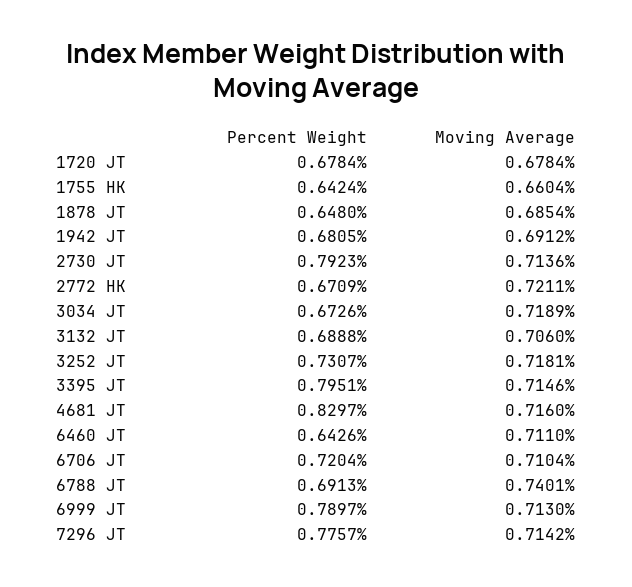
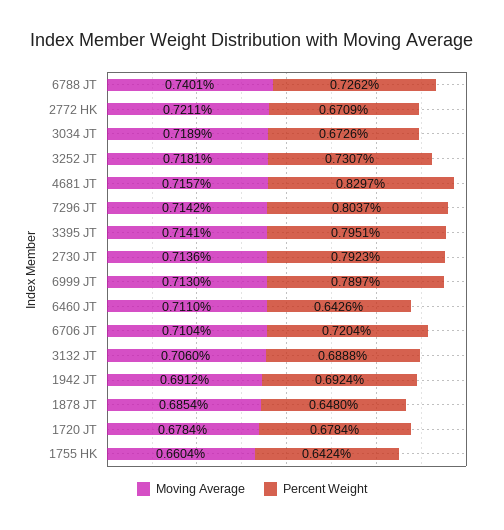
Percent Weight, 1942 JT: 0.6805 -> 0.6924
Moving Average, 3395 JT: 0.7146 -> 0.7141
Moving Average, 4681 JT: 0.716 -> 0.7157
Percent Weight, 6788 JT: 0.6913 -> 0.7262
Percent Weight, 7296 JT: 0.7757 -> 0.8037

